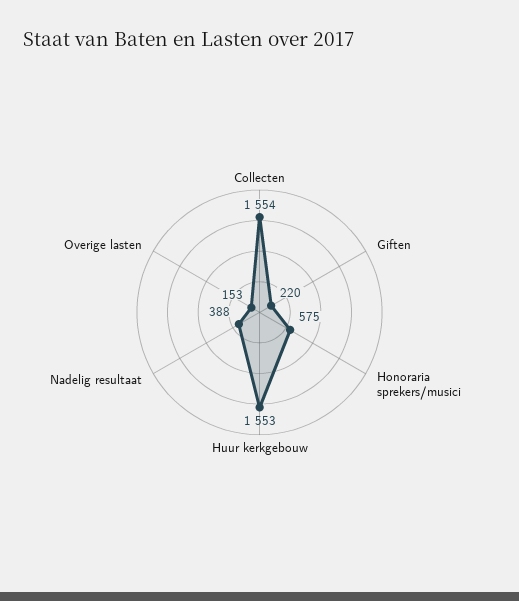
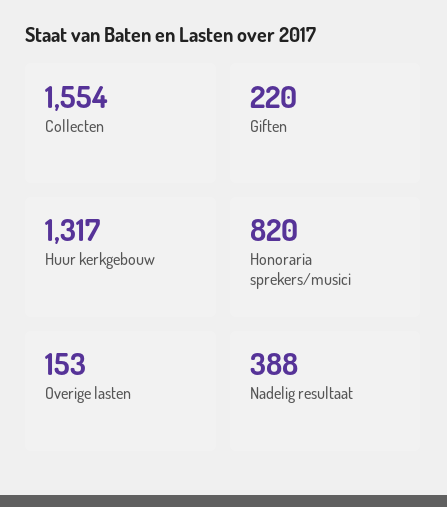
Honoraria sprekers/musici: 575 -> 820
Huur kerkgebouw: 1553 -> 1317

